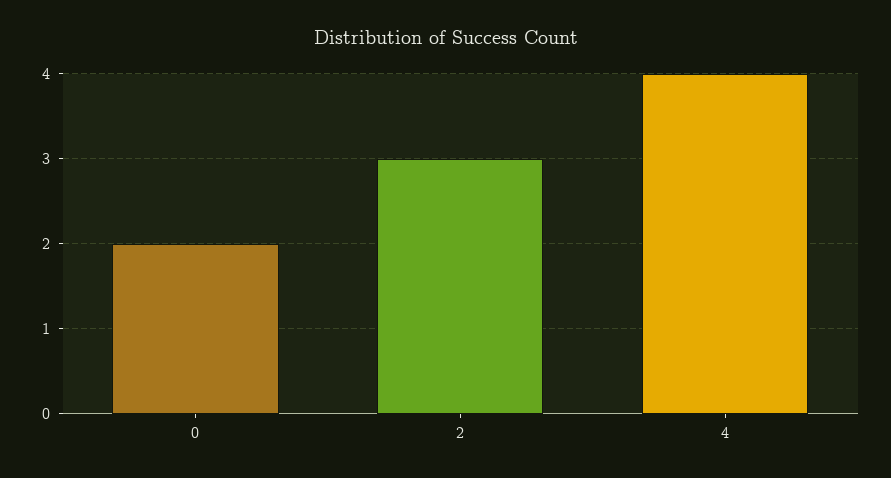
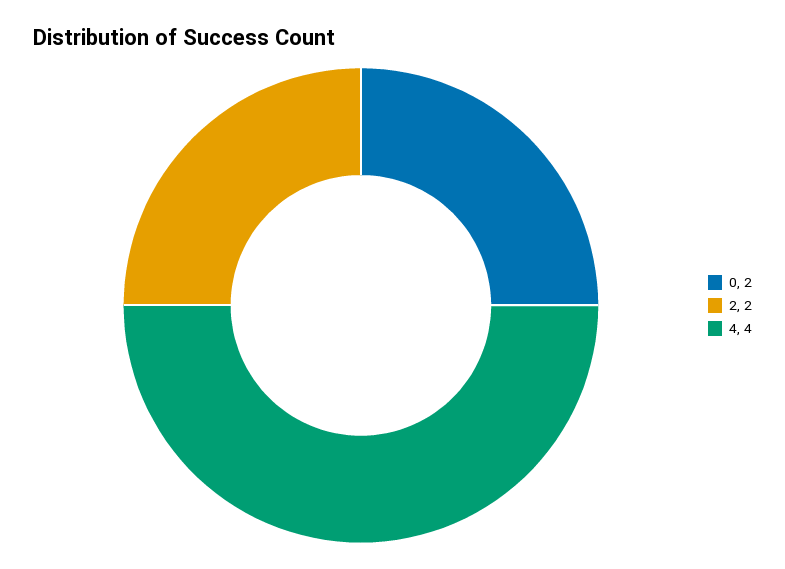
2: 3 -> 2

